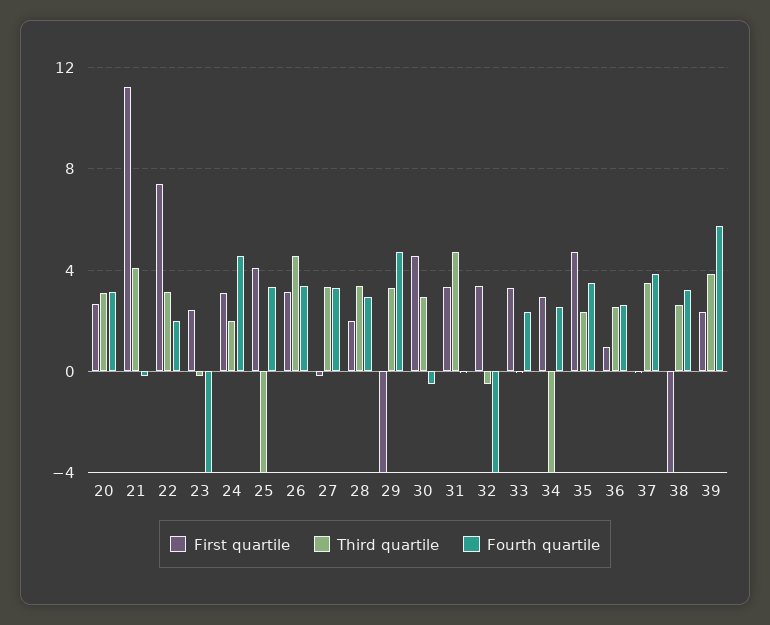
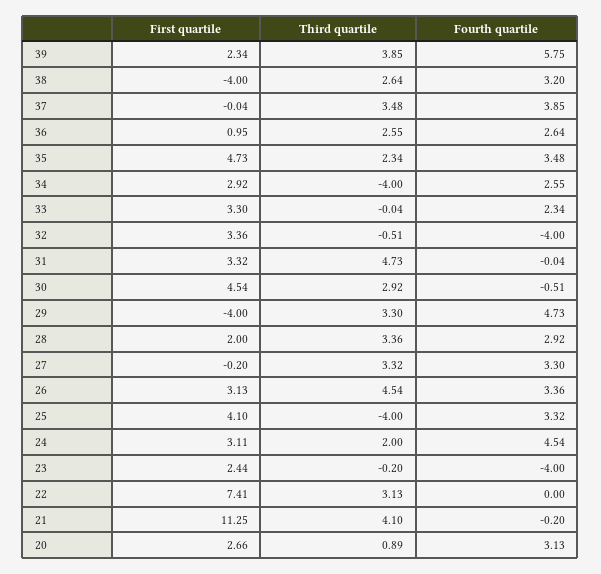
Third quartile, 20: 3 -> 0.89
Fourth quartile, 22: 2 -> 0

